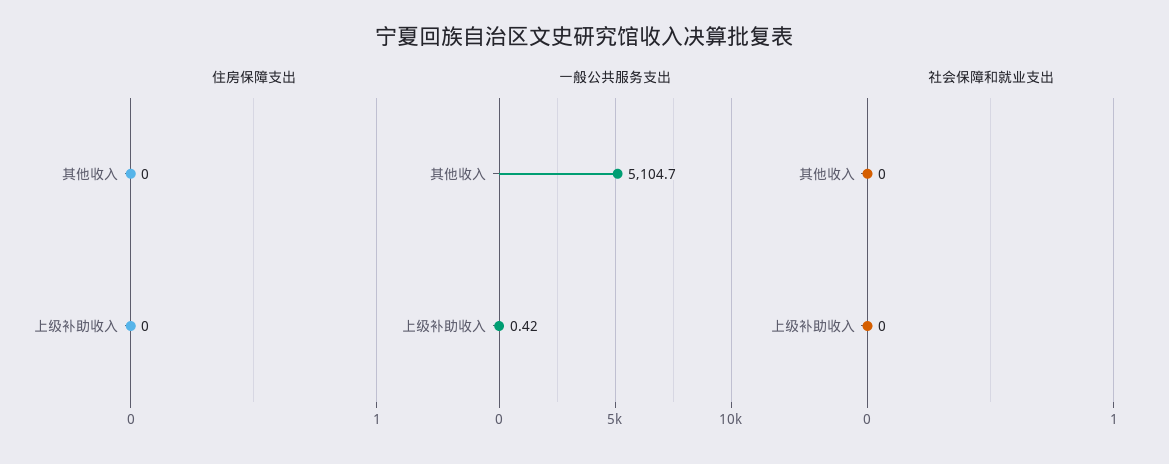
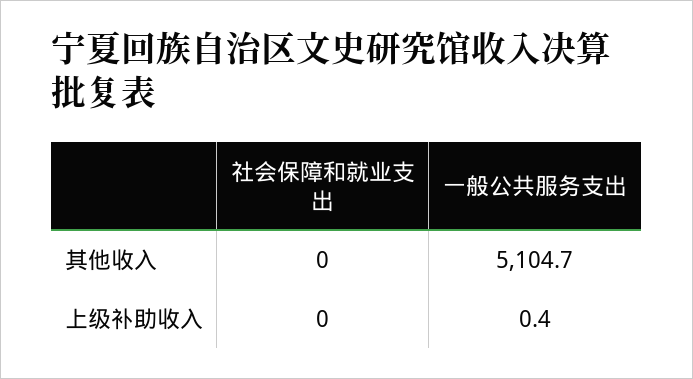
住房保障支出, 其他收入: 0 -> none
住房保障支出, 上级补助收入: 0 -> none

